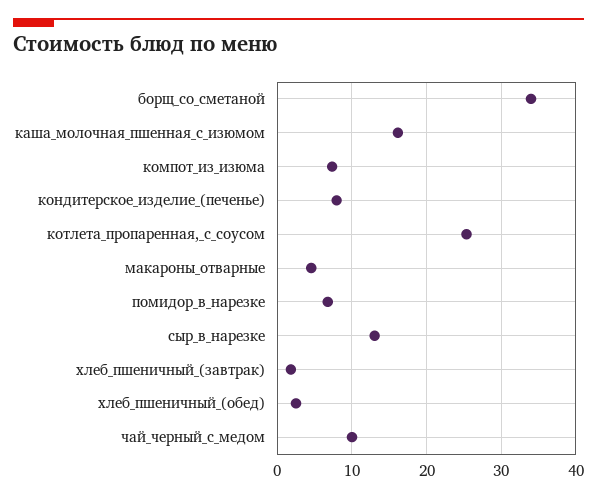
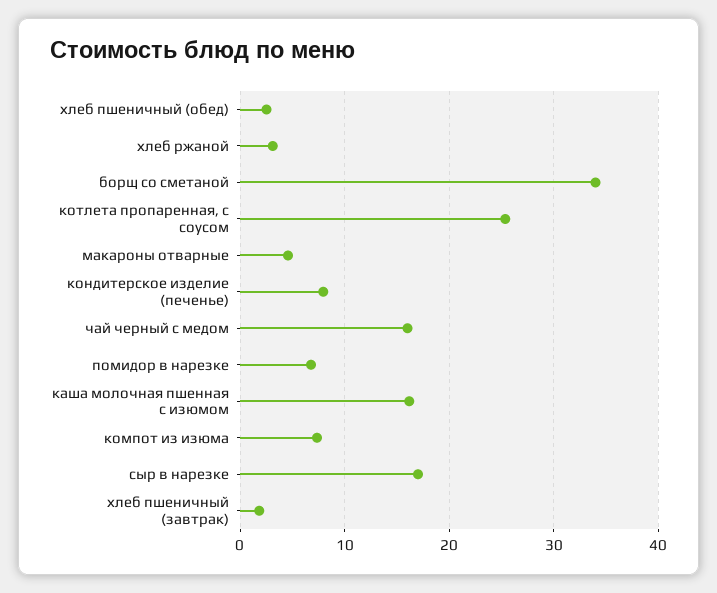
сыр_в_нарезке: 13 -> 17
чай_черный_с_медом: 10 -> 16
хлеб ржаной: none -> 3

